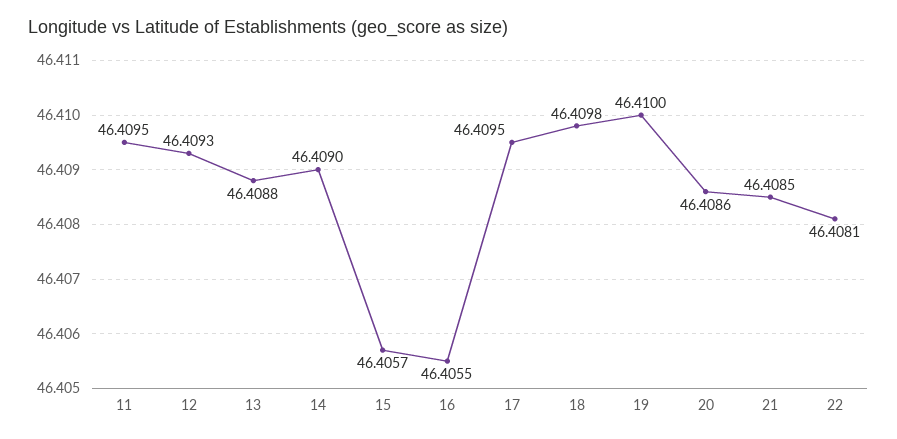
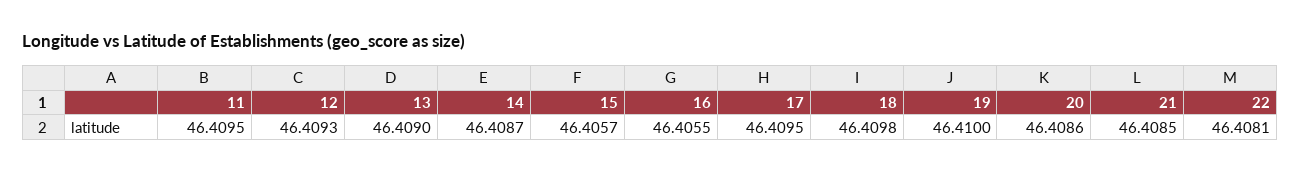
13: 46.4088 -> 46.409
14: 46.409 -> 46.4087

